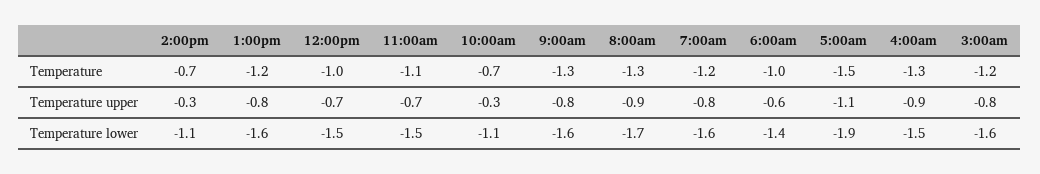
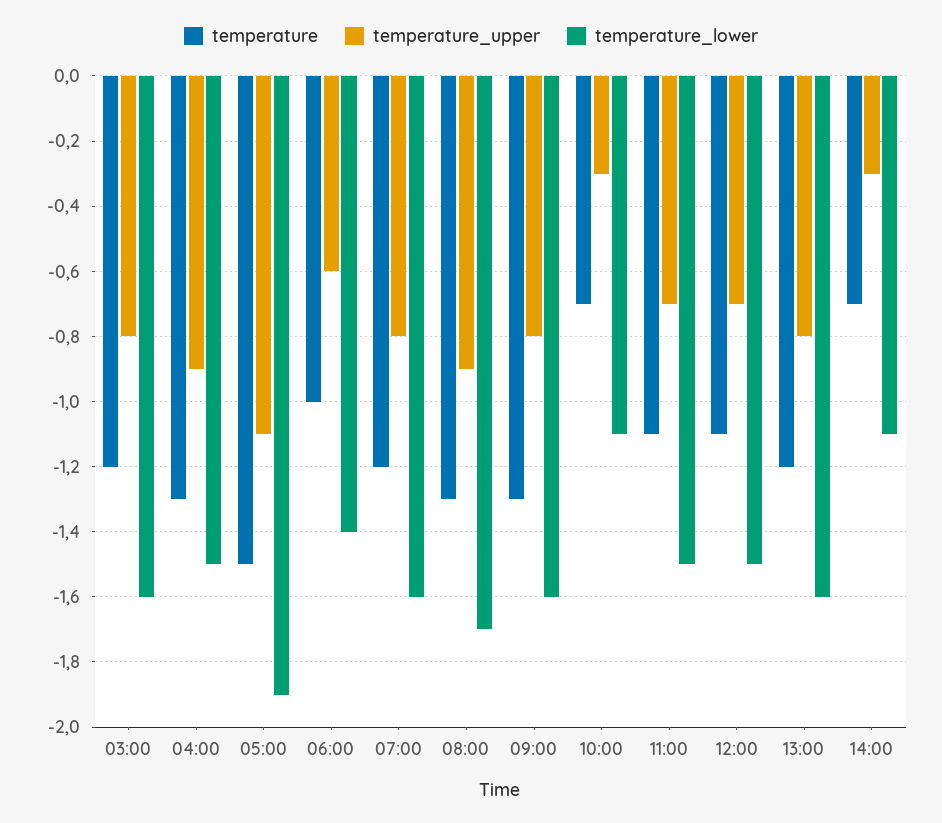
Temperature, 12:00pm: -1 -> -1.1

